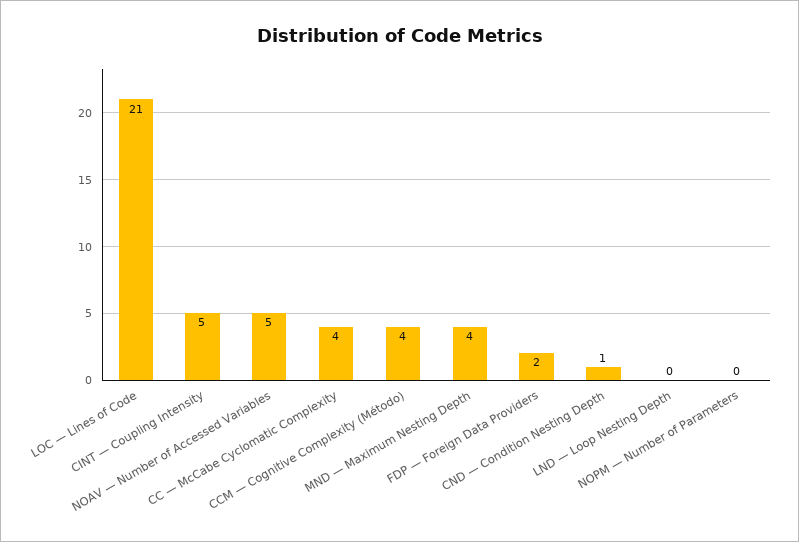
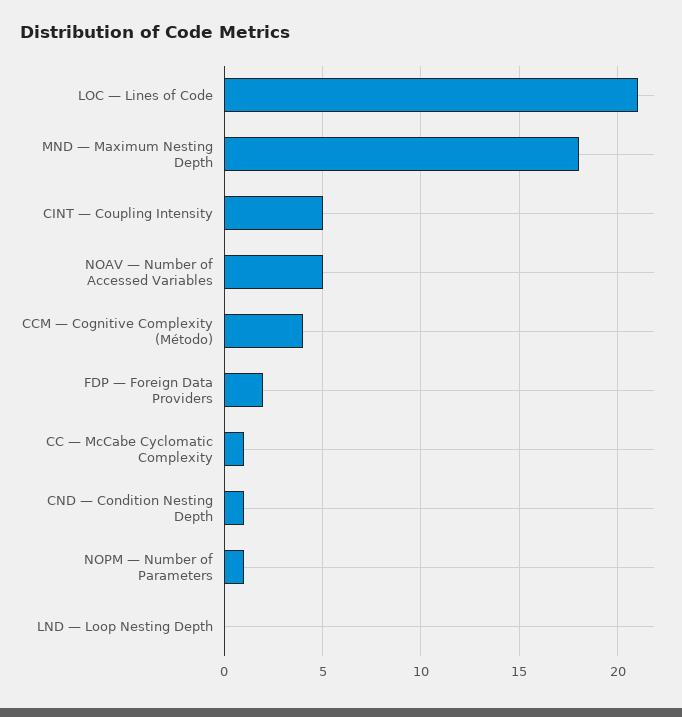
CC — McCabe Cyclomatic Complexity: 4 -> 1
MND — Maximum Nesting Depth: 4 -> 18
NOPM — Number of Parameters: 0 -> 1

